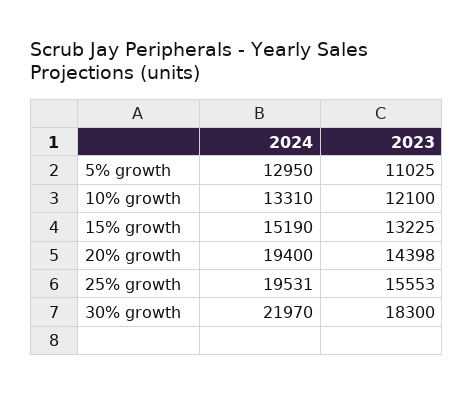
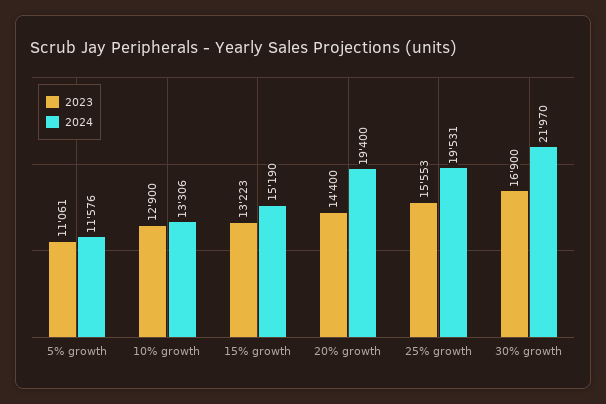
2024, 5% growth: 12950 -> 11576
2023, 5% growth: 11025 -> 11061
2024, 10% growth: 13310 -> 13306
2023, 10% growth: 12100 -> 12900
2023, 15% growth: 13225 -> 13223
2023, 20% growth: 14398 -> 14400
2023, 30% growth: 18300 -> 16900

